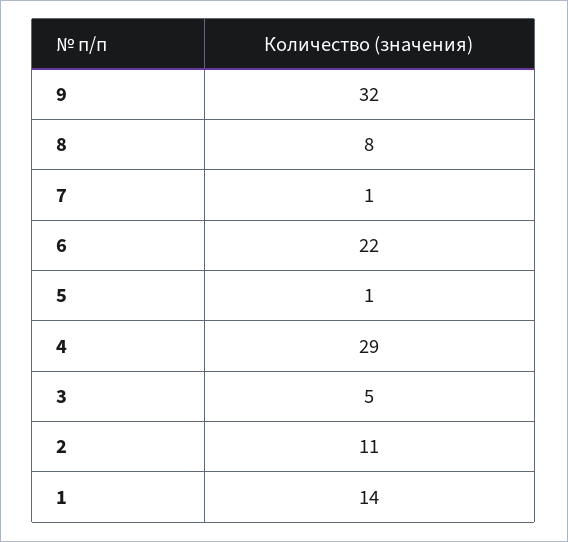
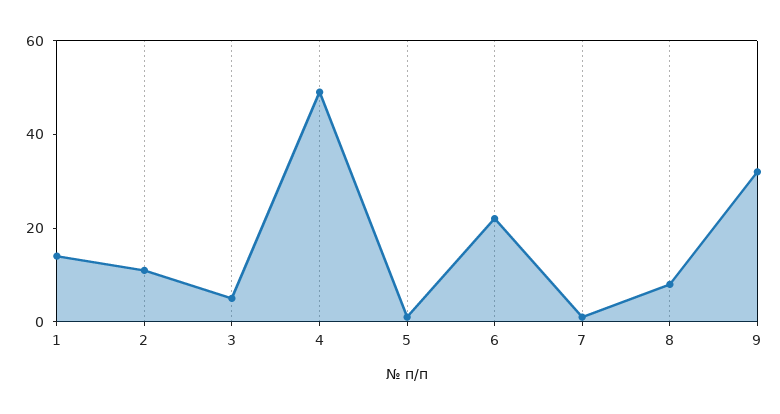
4: 29 -> 50

